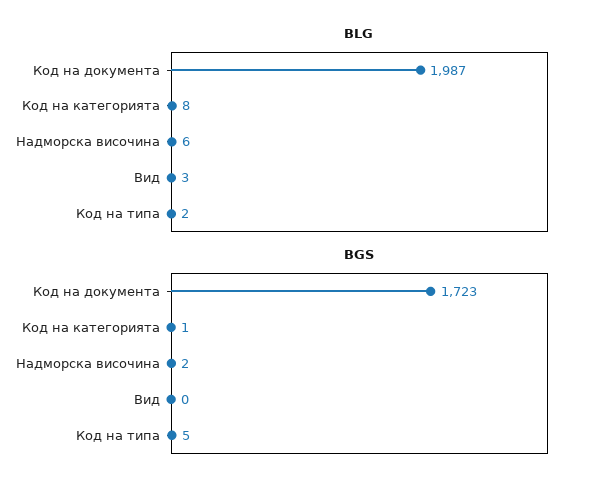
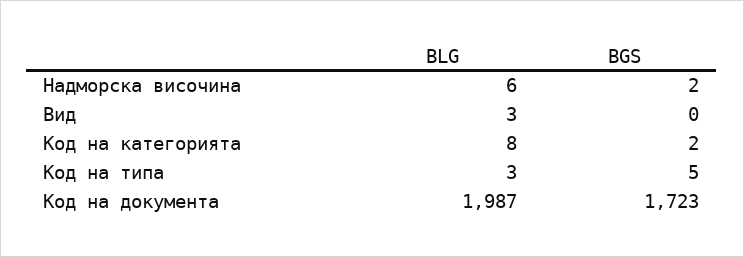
BLG, Код на типа: 2 -> 3
BGS, Код на категорията: 1 -> 2

